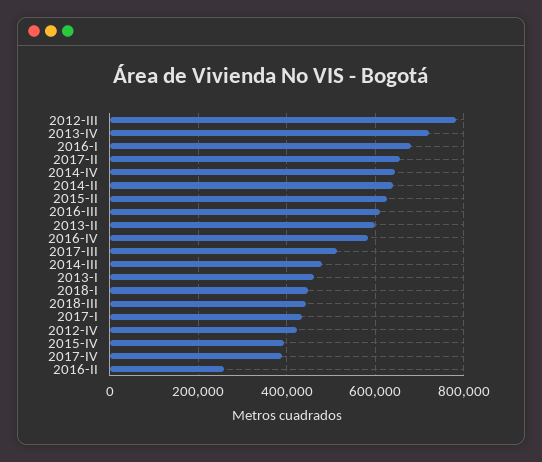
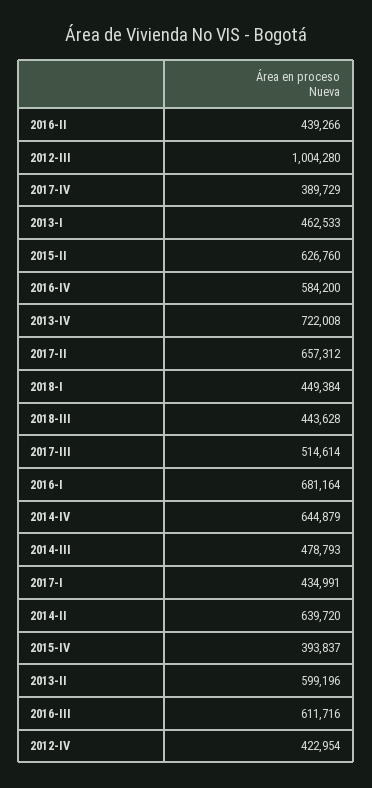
2012-III: 780000 -> 1004280
2016-II: 260000 -> 439266

